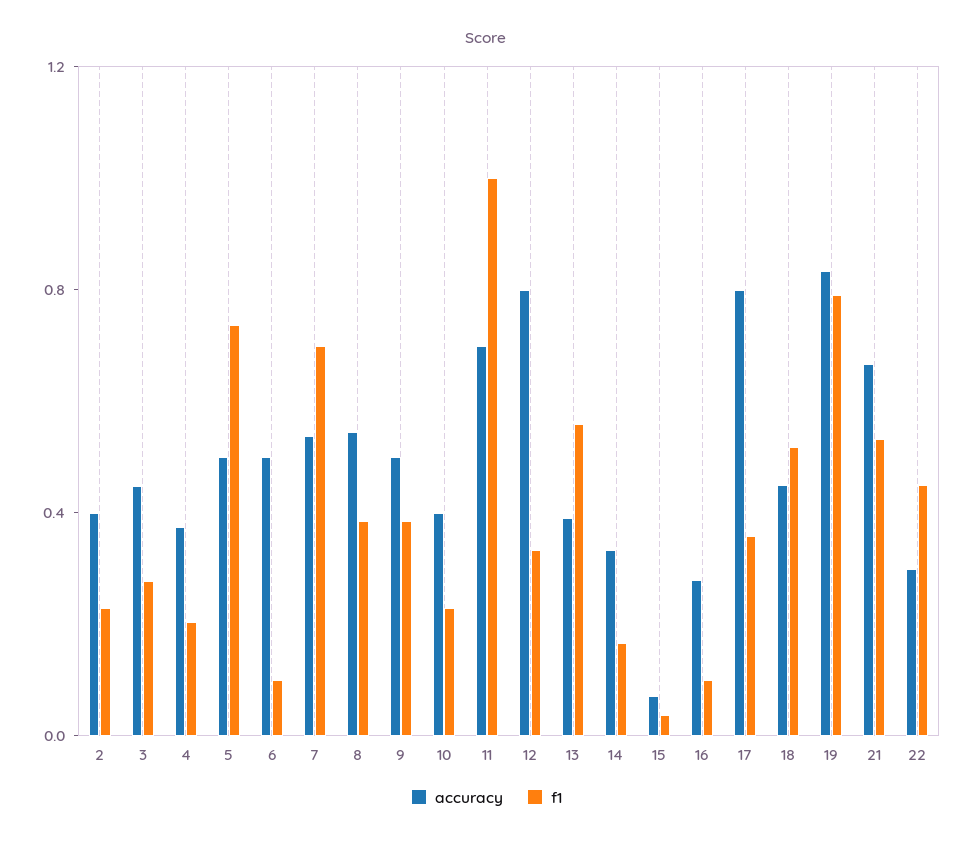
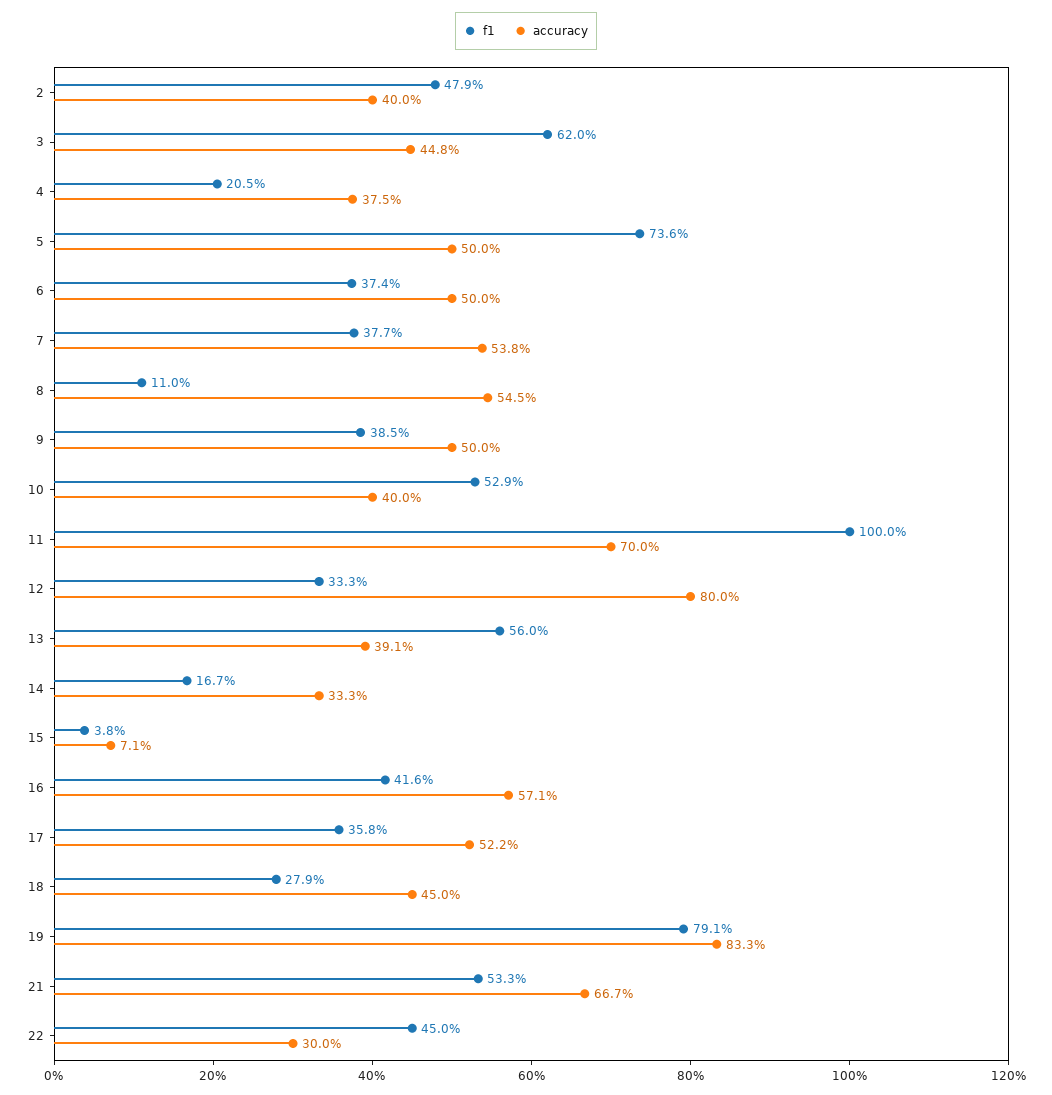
f1, 2: 0.2 -> 0.479
f1, 3: 0.3 -> 0.62
f1, 6: 0.1 -> 0.374
f1, 7: 0.7 -> 0.377
f1, 8: 0.4 -> 0.11
f1, 10: 0.2 -> 0.529
accuracy, 16: 0.3 -> 0.571
f1, 16: 0.1 -> 0.416
accuracy, 17: 0.8 -> 0.522
f1, 18: 0.5 -> 0.279

